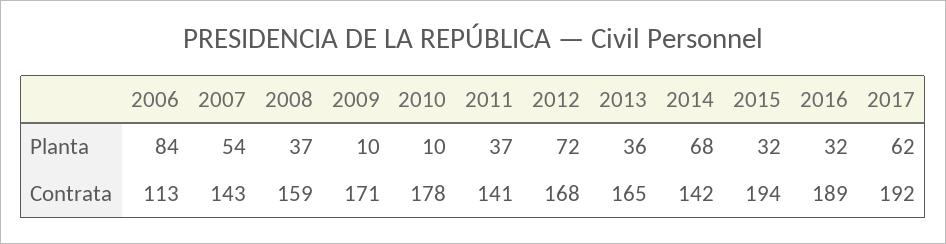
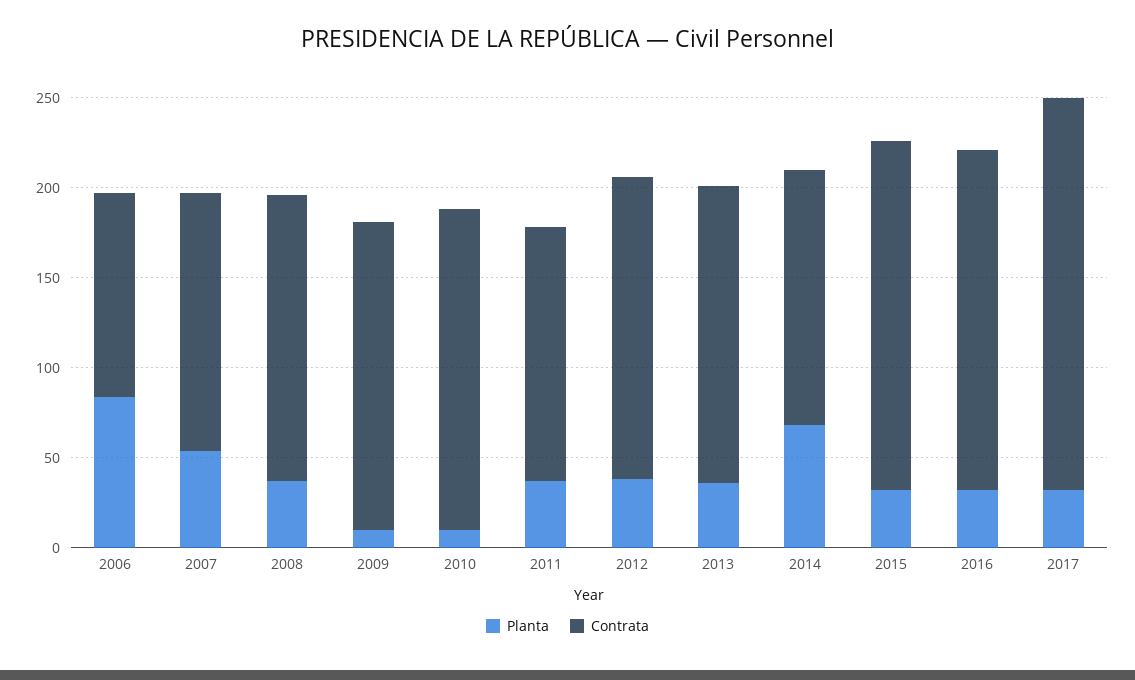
Planta, 2012: 72 -> 40
Planta, 2017: 62 -> 30
Contrata, 2017: 192 -> 220

